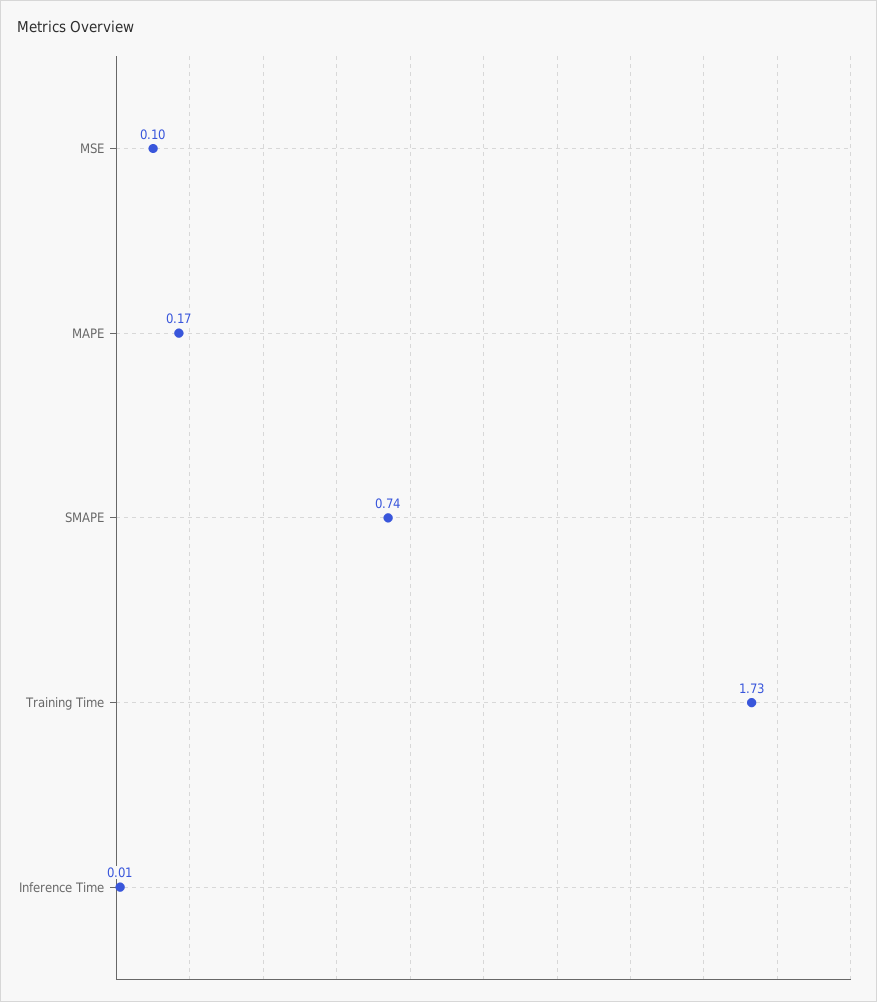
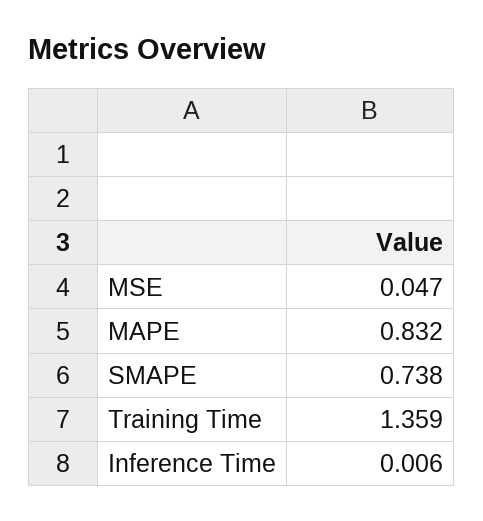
MSE: 0.1 -> 0.047
MAPE: 0.17 -> 0.832
Training Time: 1.73 -> 1.359

